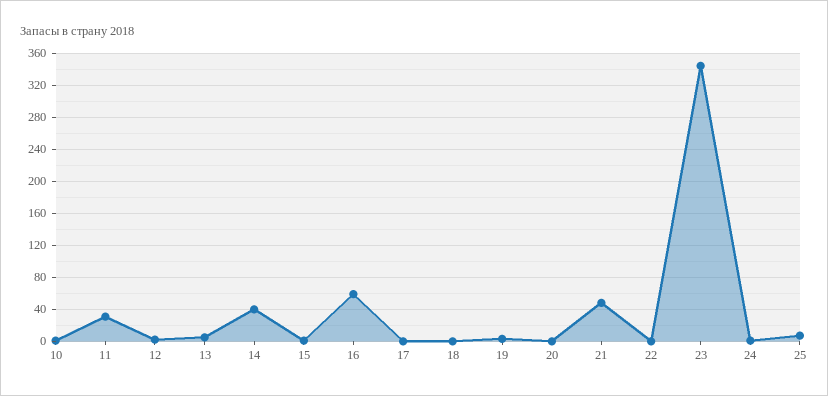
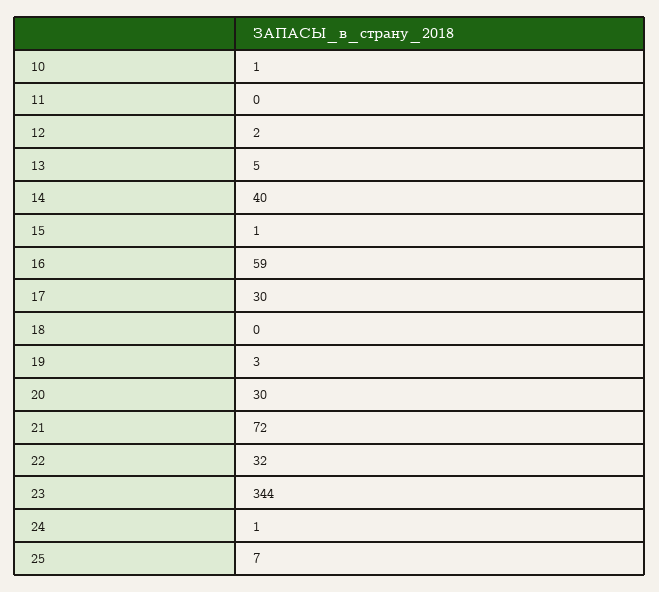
11: 30 -> 0
17: 0 -> 30
20: 0 -> 30
21: 50 -> 72
22: 0 -> 32

